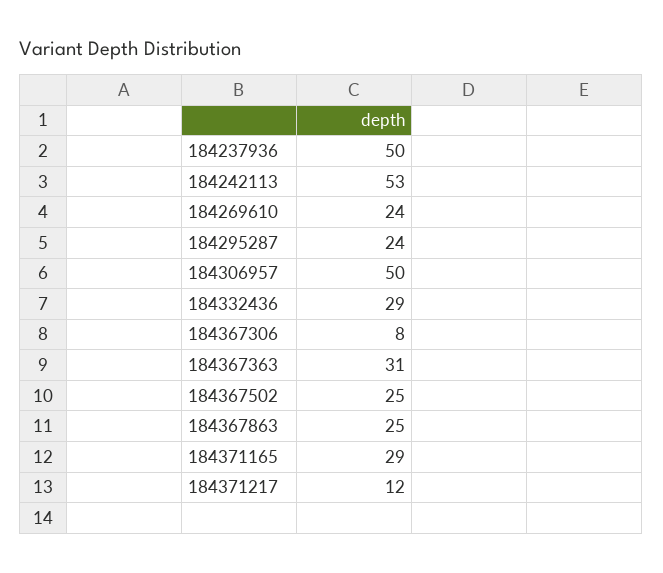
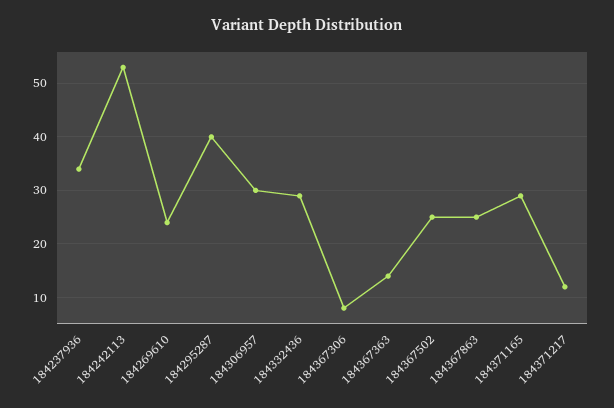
184237936: 50 -> 35
184295287: 24 -> 40
184306957: 50 -> 30
184367363: 31 -> 15

